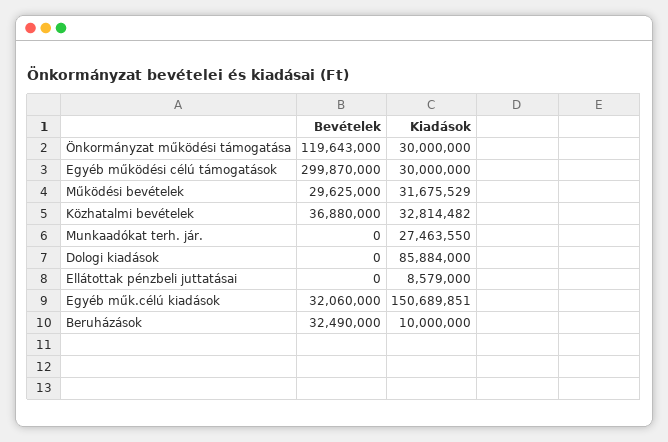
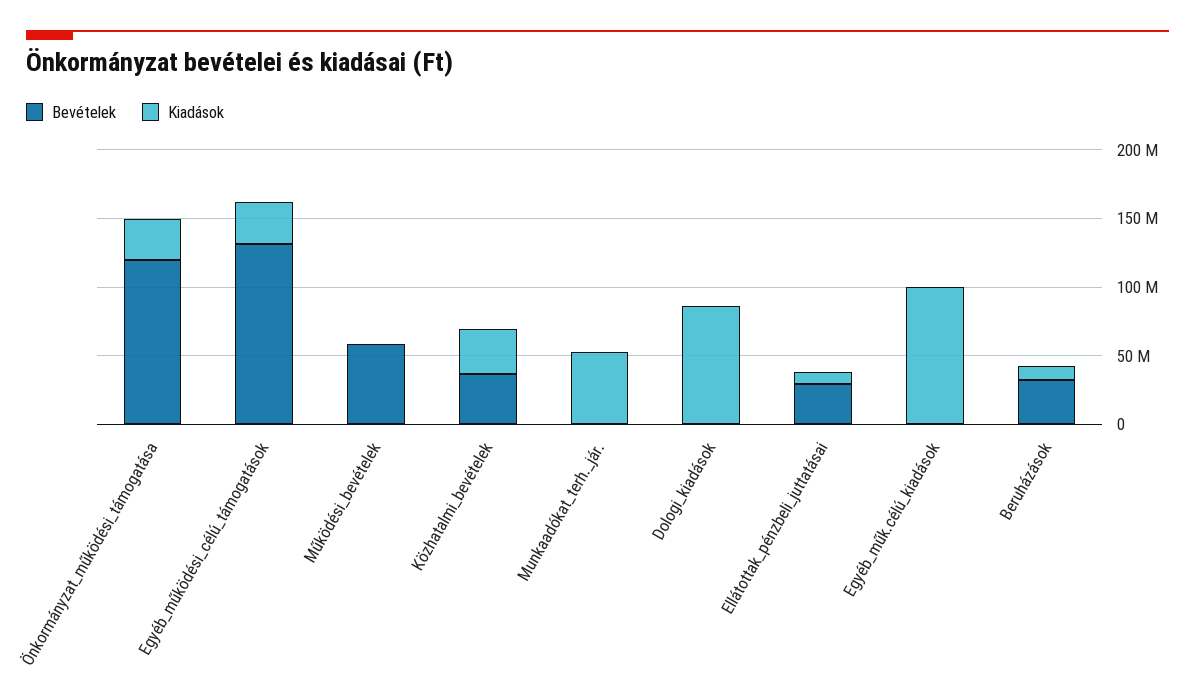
Bevételek, Egyéb működési célú támogatások: 299870000 -> 130000000
Bevételek, Működési bevételek: 29625000 -> 60000000
Kiadások, Működési bevételek: 31675529 -> 0
Kiadások, Munkaadókat terh. jár.: 27463550 -> 50000000
Bevételek, Ellátottak pénzbeli juttatásai: 0 -> 30000000
Bevételek, Egyéb műk.célú kiadások: 32060000 -> 0
Kiadások, Egyéb műk.célú kiadások: 150689851 -> 100000000

